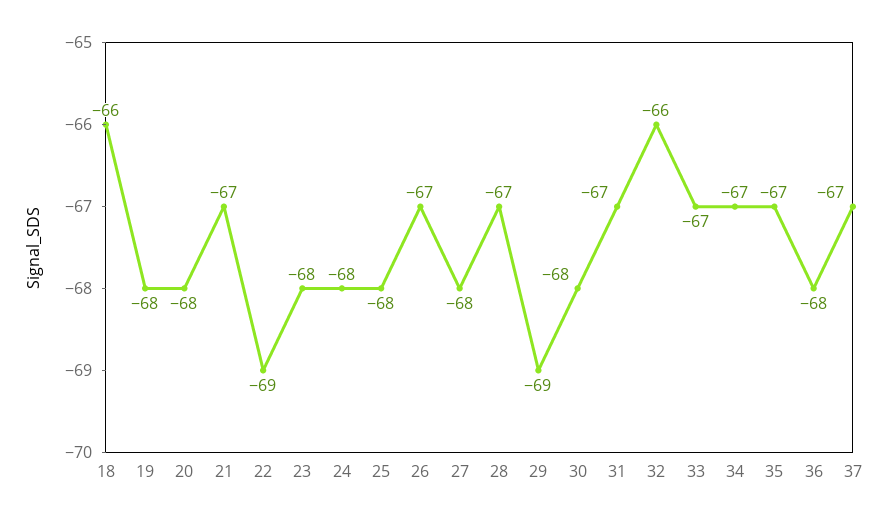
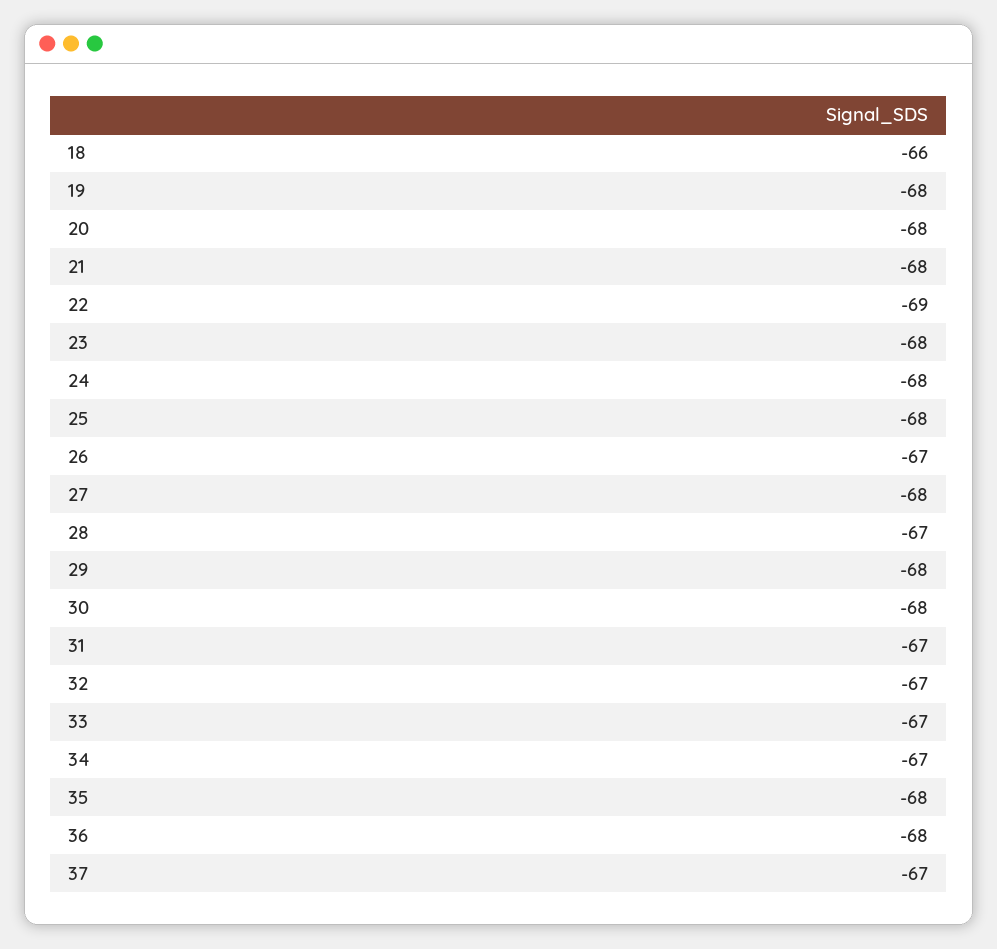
21: -67 -> -68
29: -69 -> -68
32: -66 -> -67
35: -67 -> -68

